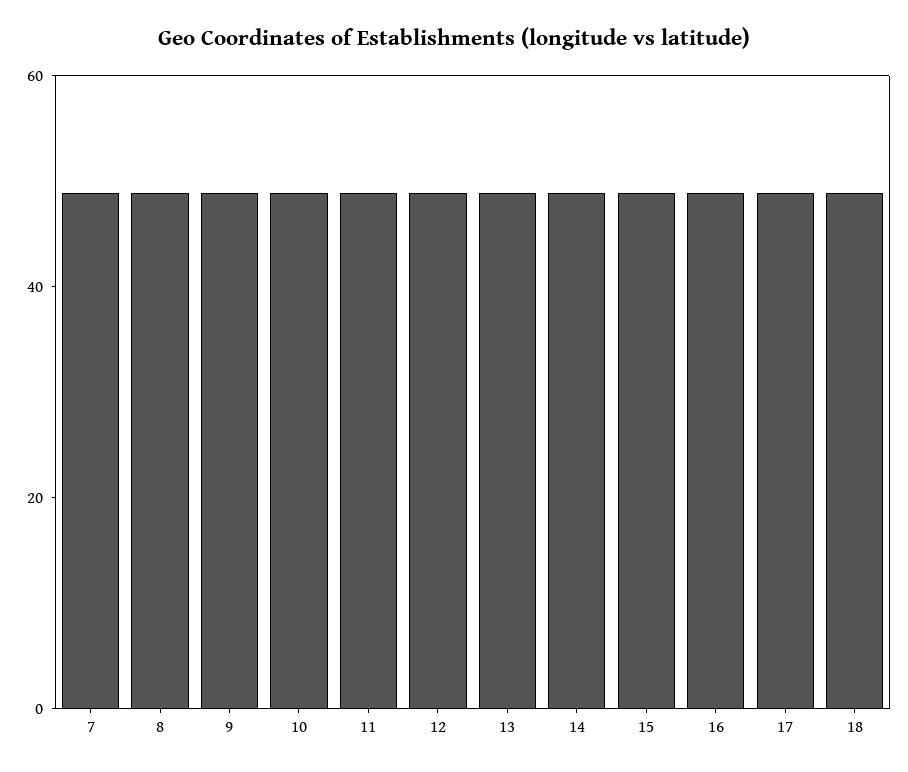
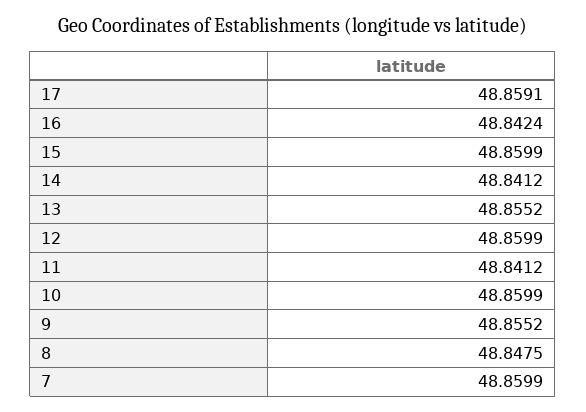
18: 50 -> none

